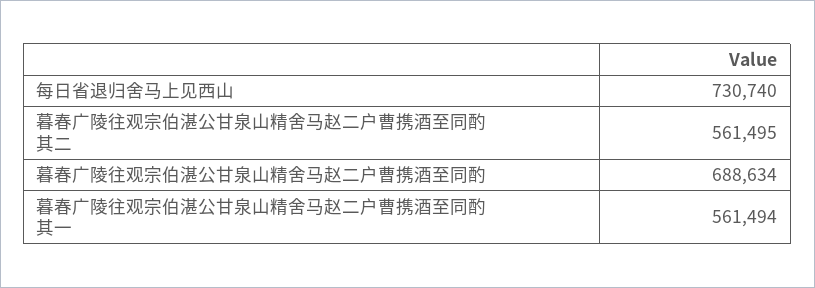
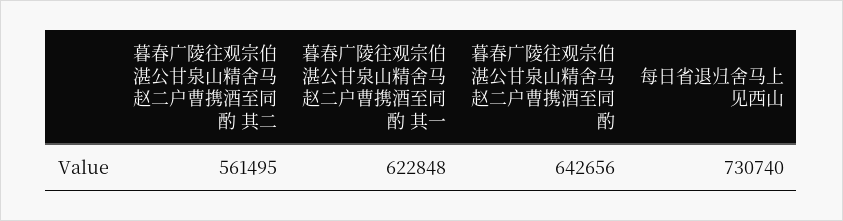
暮春广陵往观宗伯湛公甘泉山精舍马赵二户曹携酒至同酌: 688634 -> 642656
暮春广陵往观宗伯湛公甘泉山精舍马赵二户曹携酒至同酌 其一: 561494 -> 622848

